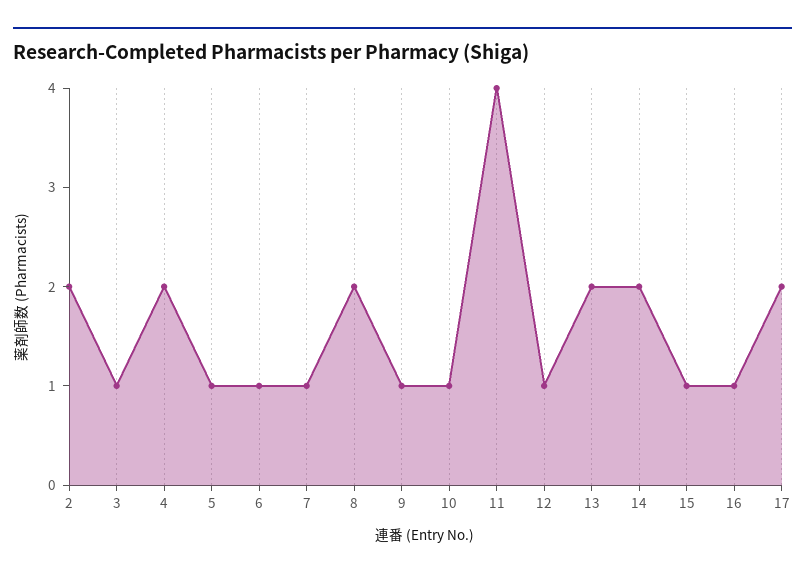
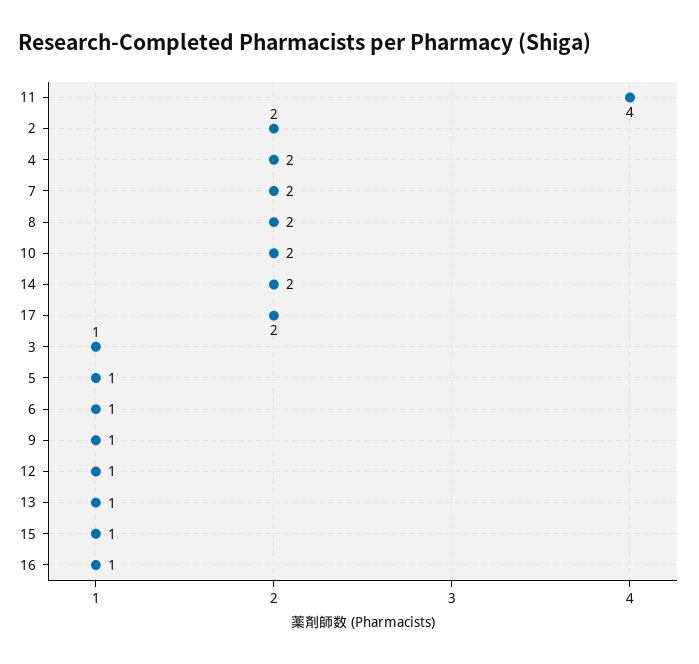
7: 1 -> 2
10: 1 -> 2
13: 2 -> 1

